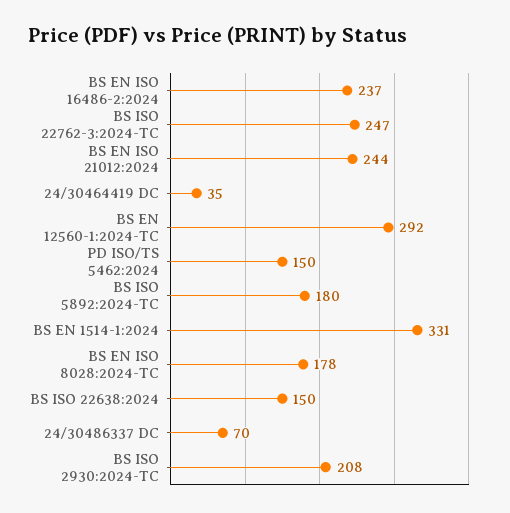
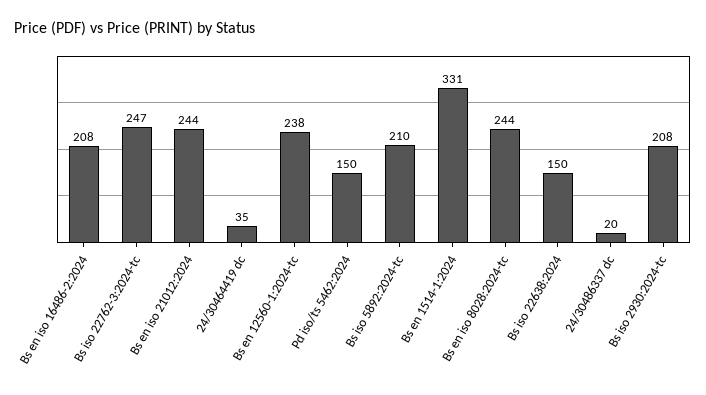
BS EN ISO 16486-2:2024: 237 -> 208
BS EN 12560-1:2024-TC: 292 -> 238
BS ISO 5892:2024-TC: 180 -> 210
BS EN ISO 8028:2024-TC: 178 -> 244
24/30486337 DC: 70 -> 20

